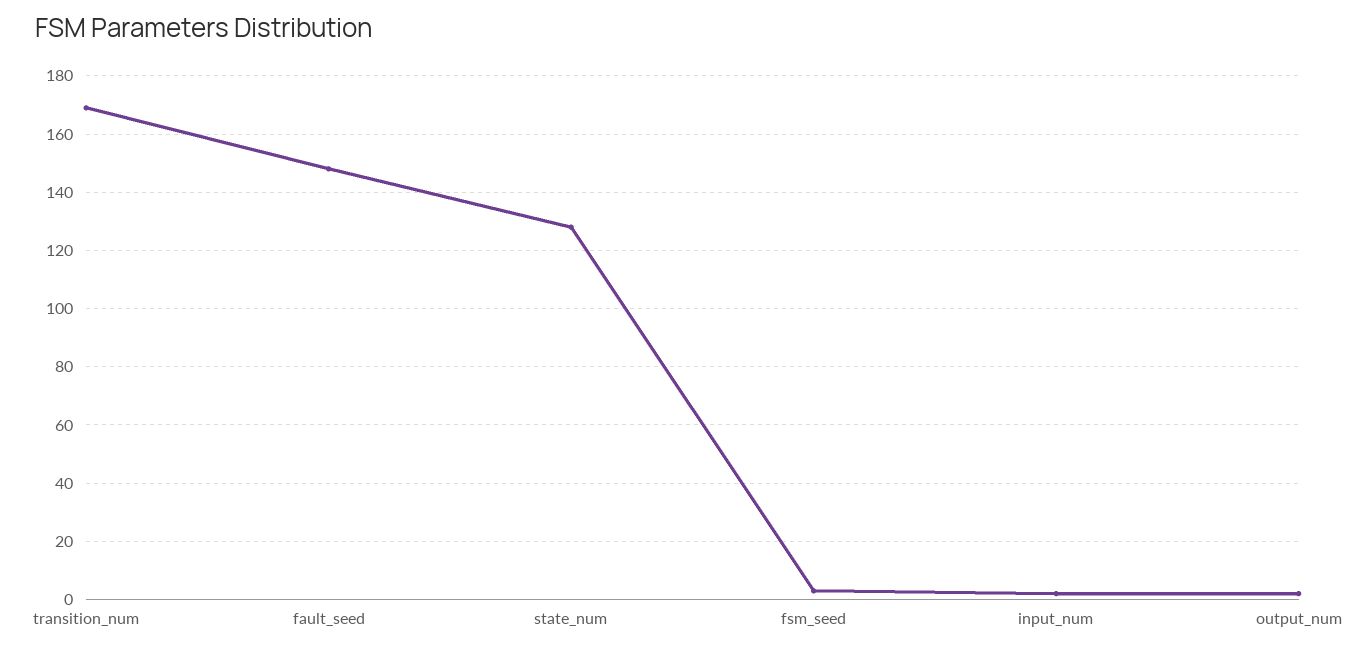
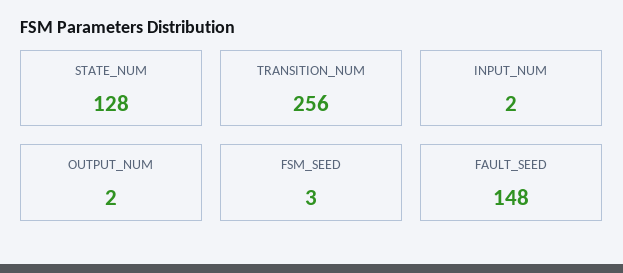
transition_num: 170 -> 256

